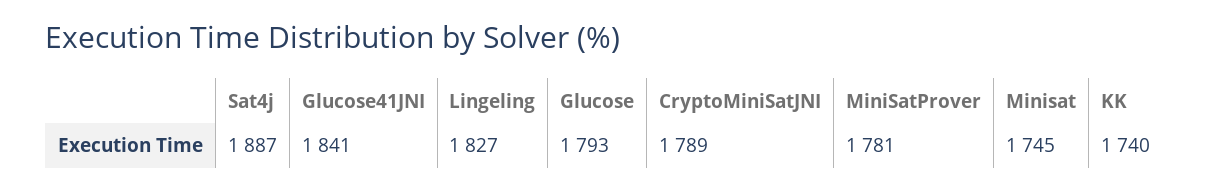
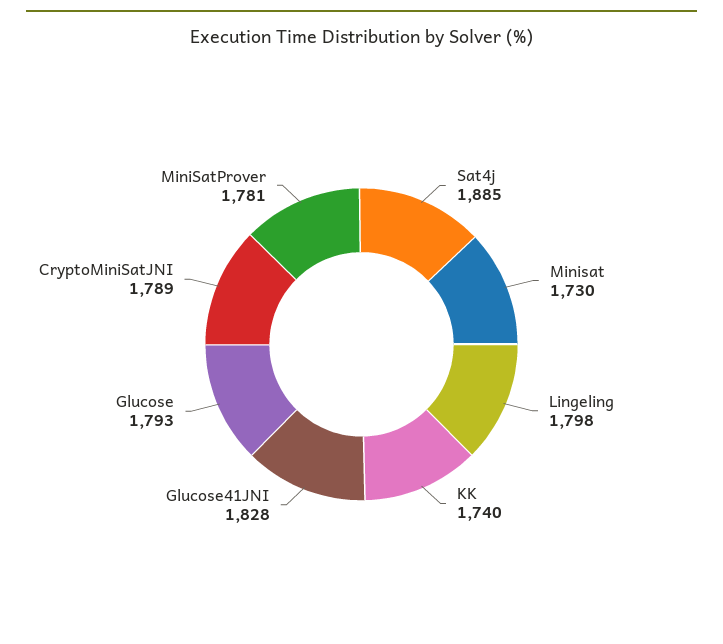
Sat4j: 1887 -> 1885
Glucose41JNI: 1841 -> 1828
Lingeling: 1827 -> 1798
Minisat: 1745 -> 1730

